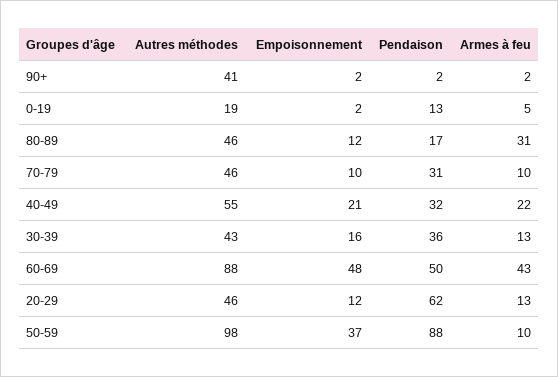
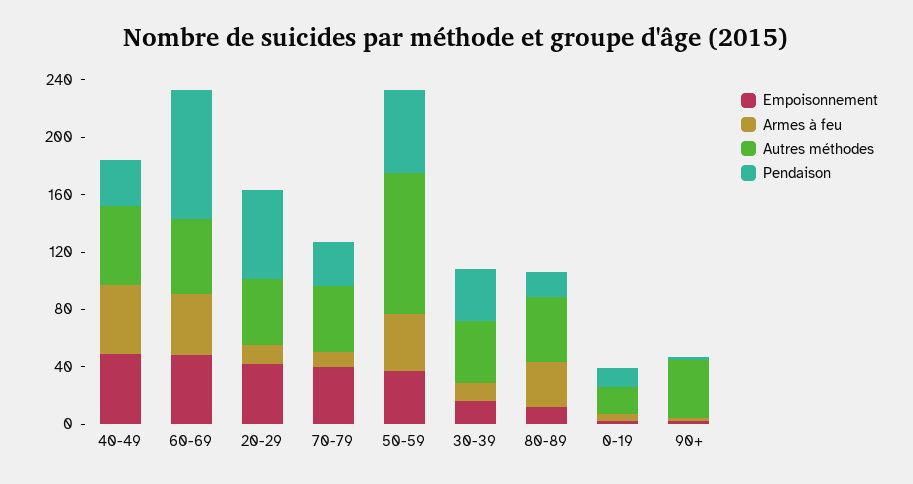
Empoisonnement, 70-79: 10 -> 40
Empoisonnement, 40-49: 21 -> 50
Armes à feu, 40-49: 22 -> 50
Autres méthodes, 60-69: 88 -> 50
Pendaison, 60-69: 50 -> 90
Empoisonnement, 20-29: 12 -> 40
Pendaison, 50-59: 88 -> 60
Armes à feu, 50-59: 10 -> 40

